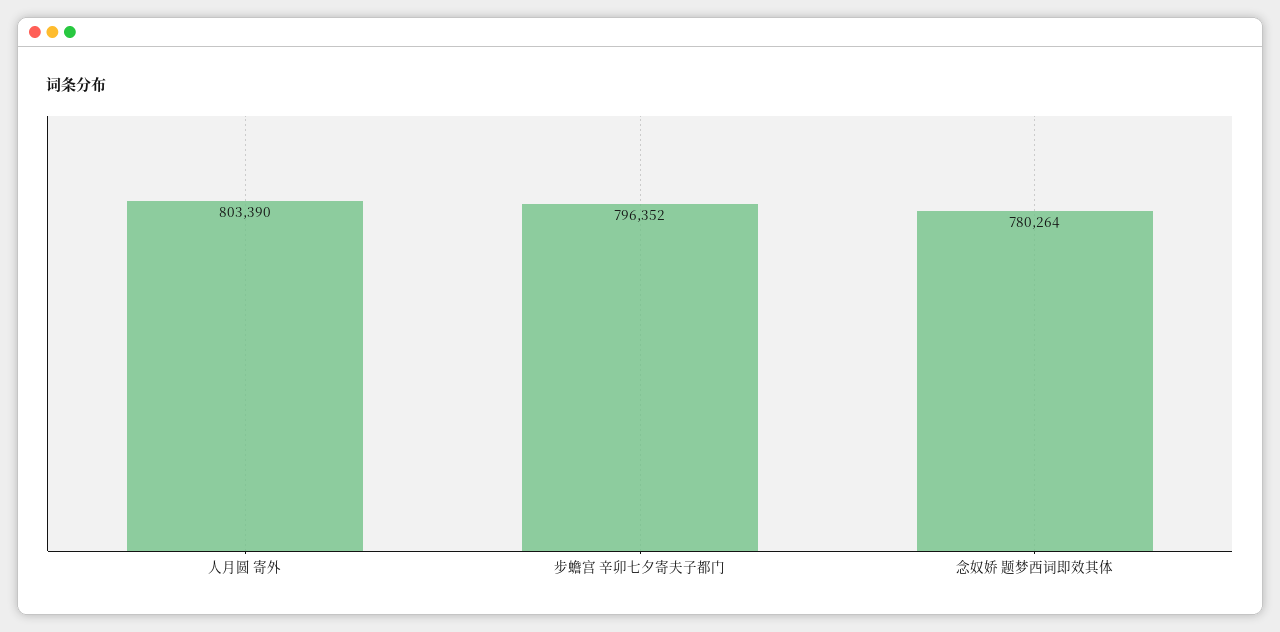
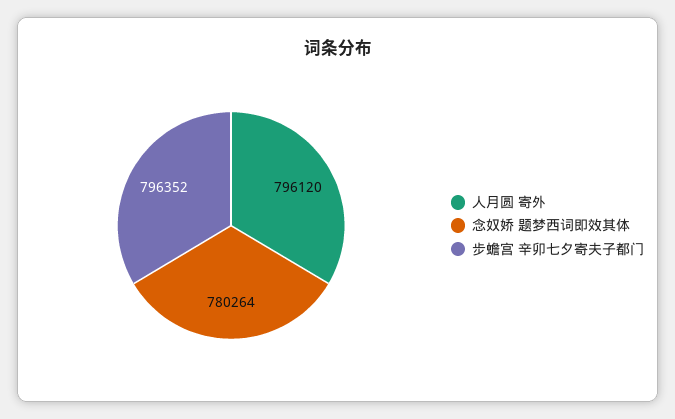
人月圆 寄外: 803390 -> 796120

